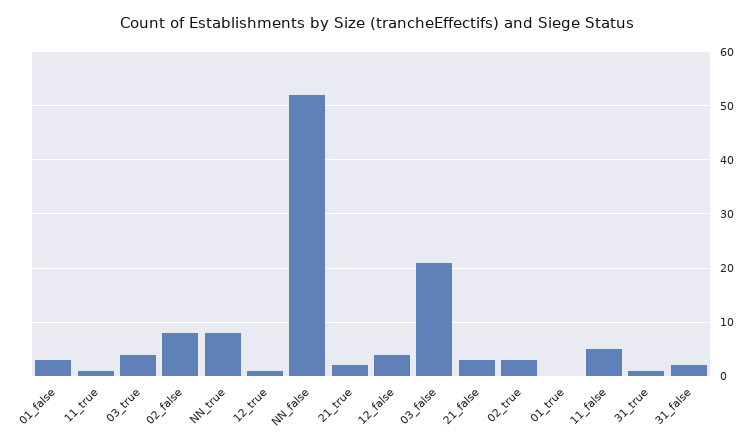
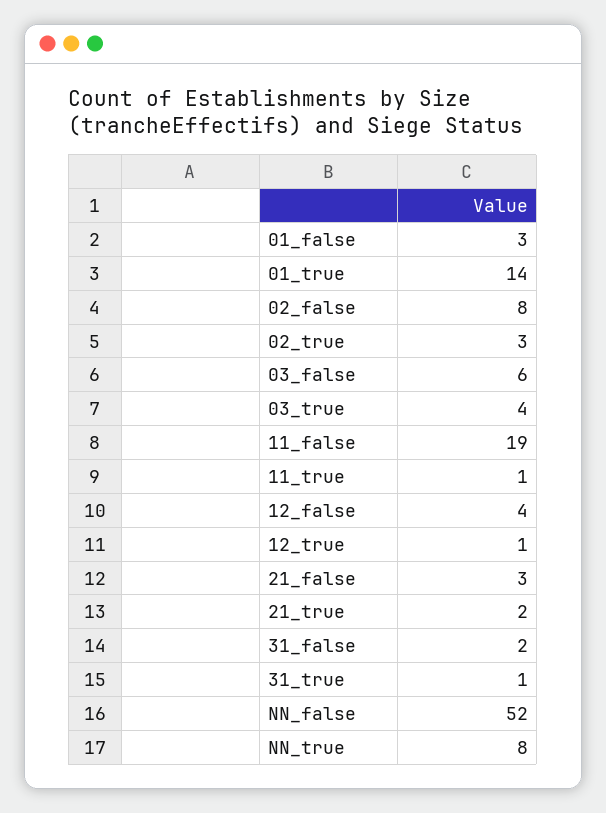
03_false: 20 -> 6
01_true: 0 -> 14
11_false: 5 -> 19

